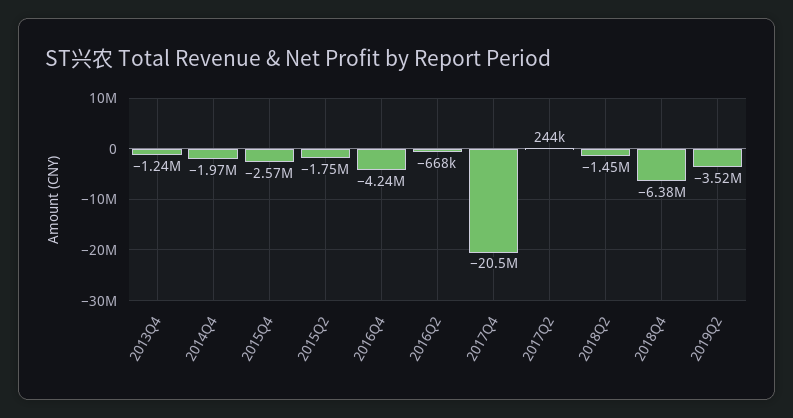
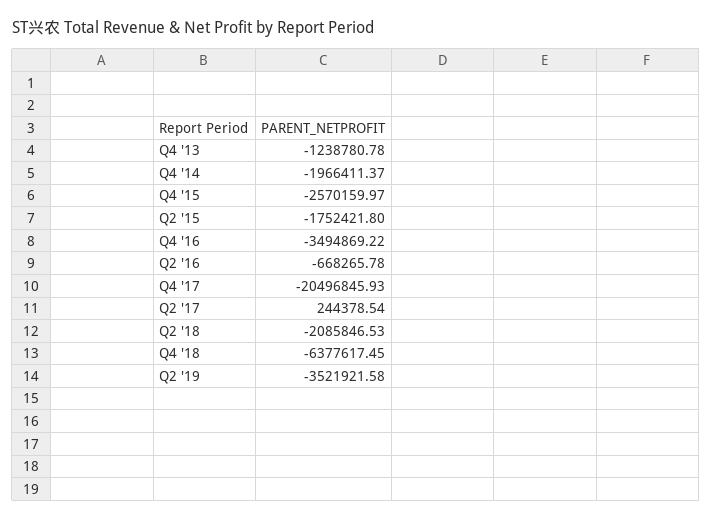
2016Q4: -4240000 -> -3494869.22
2018Q2: -1450000 -> -2085846.53

